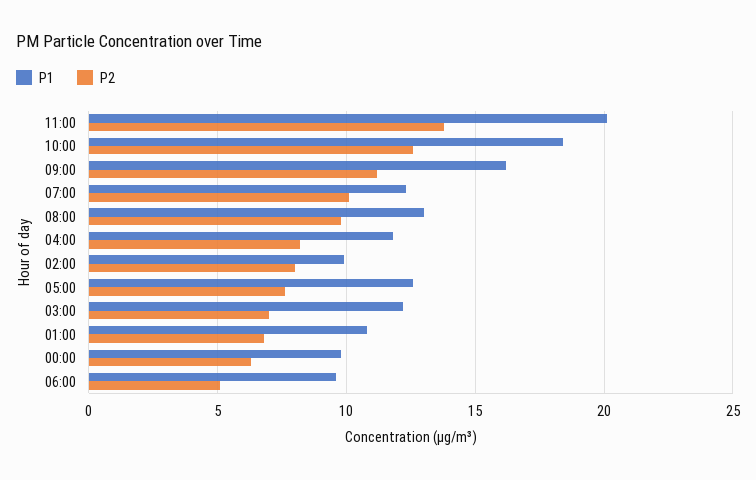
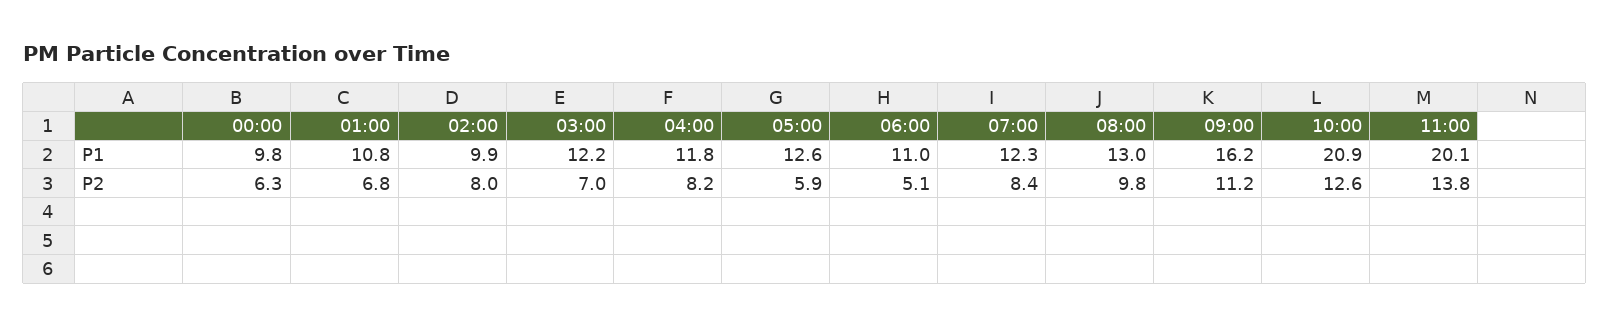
P1, 10:00: 18.5 -> 20.9
P2, 07:00: 10 -> 8.4
P2, 05:00: 7.5 -> 5.9
P1, 06:00: 9.5 -> 11

